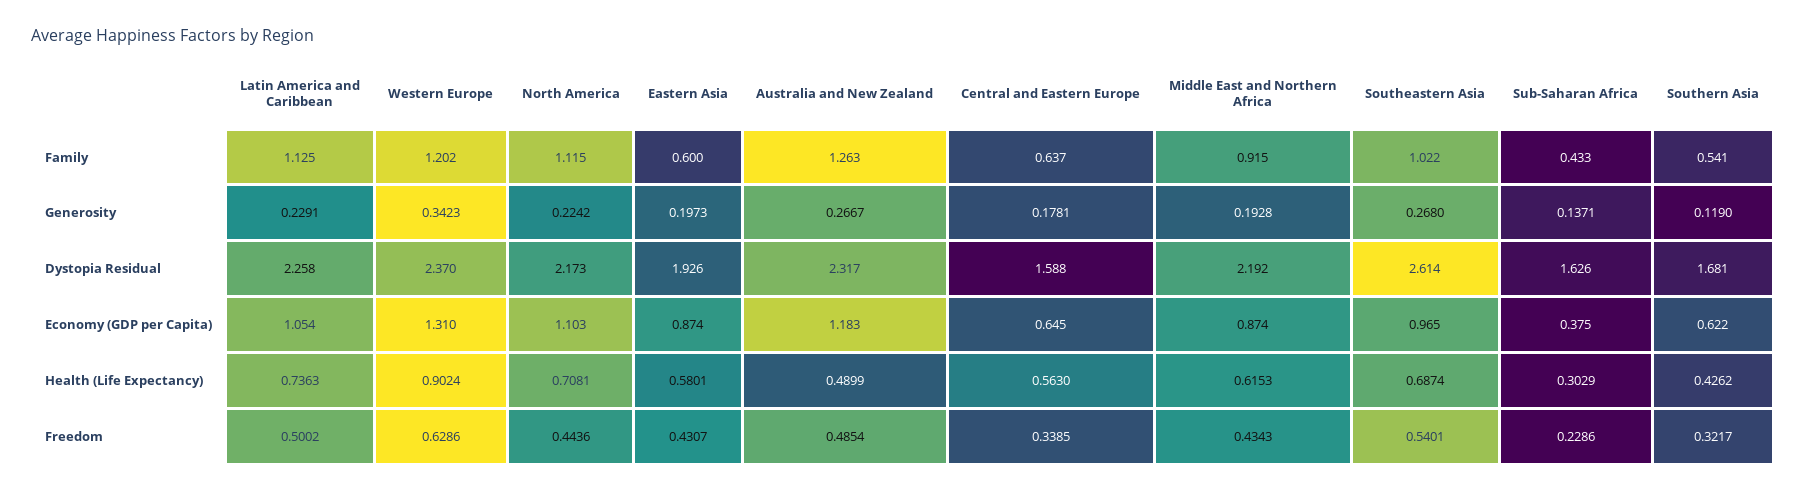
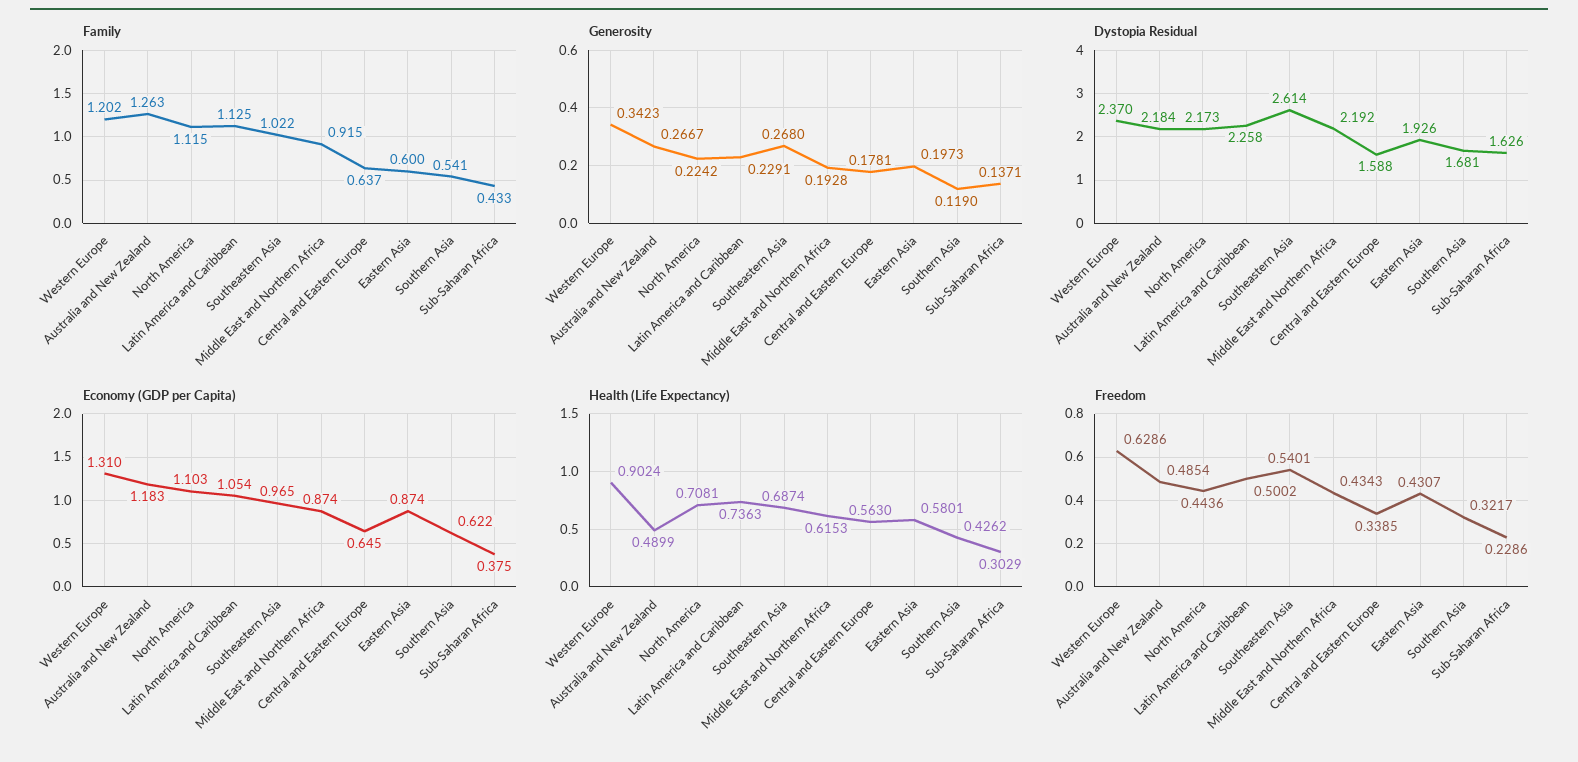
Dystopia Residual, Australia and New Zealand: 2.317 -> 2.184

